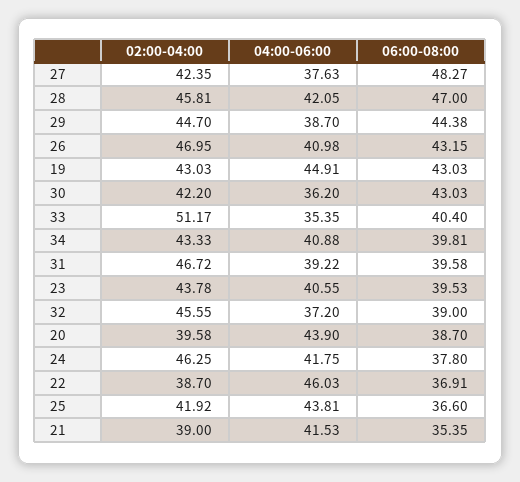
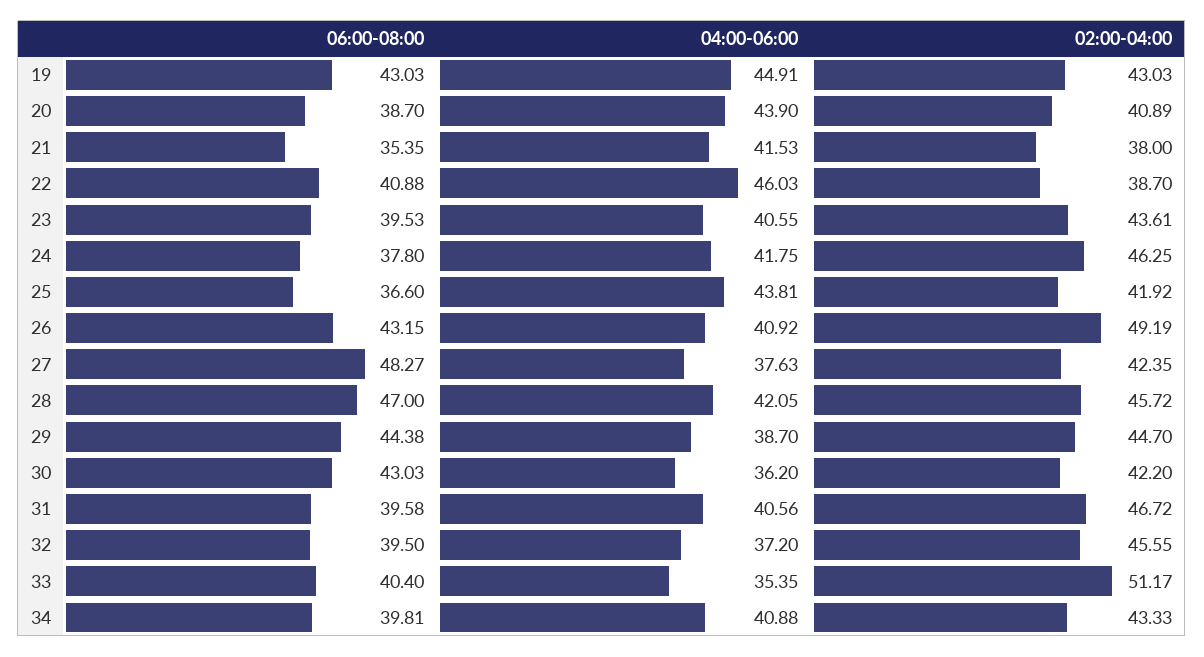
02:00-04:00, 28: 45.81 -> 45.72
02:00-04:00, 26: 46.95 -> 49.19
04:00-06:00, 26: 40.98 -> 40.92
04:00-06:00, 31: 39.22 -> 40.56
02:00-04:00, 23: 43.78 -> 43.61
06:00-08:00, 32: 39 -> 39.5
02:00-04:00, 20: 39.58 -> 40.89
06:00-08:00, 22: 36.91 -> 40.88
02:00-04:00, 21: 39 -> 38

